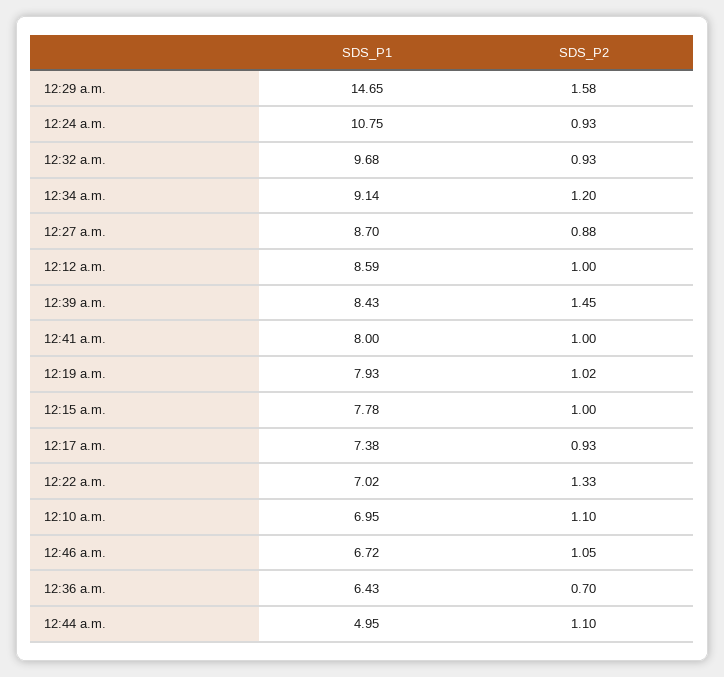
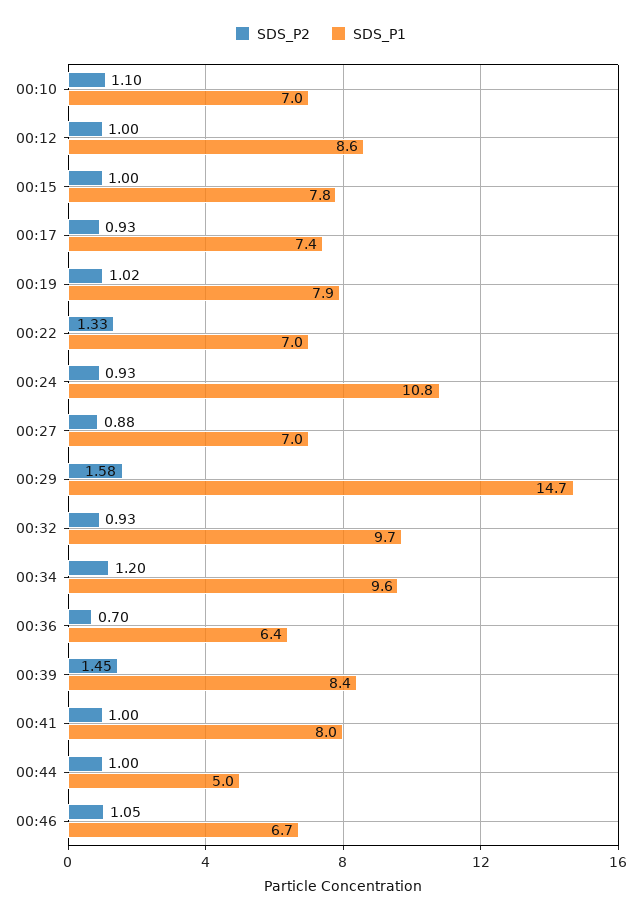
SDS_P1, 12:34 a.m.: 9.14 -> 9.6
SDS_P1, 12:27 a.m.: 8.7 -> 7
SDS_P2, 12:44 a.m.: 1.1 -> 1

